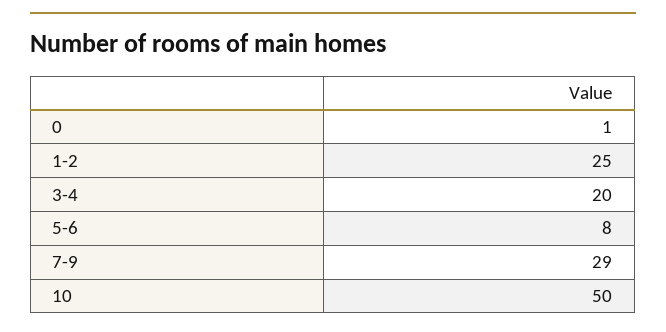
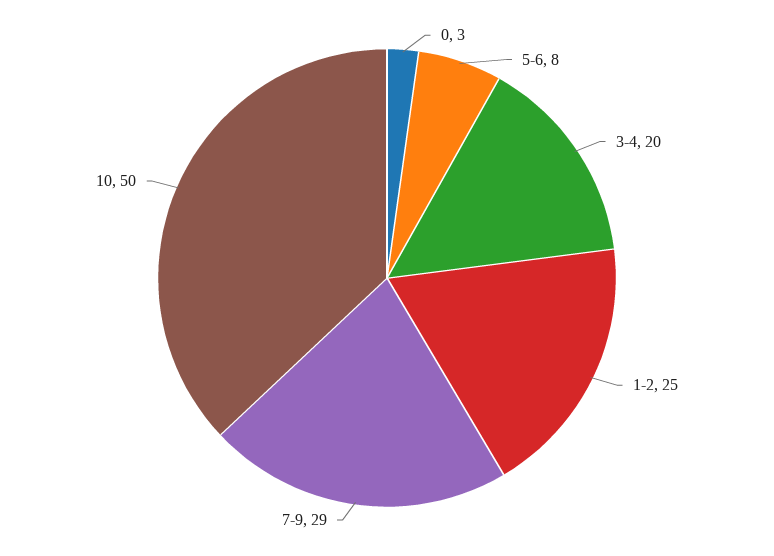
0: 1 -> 3

